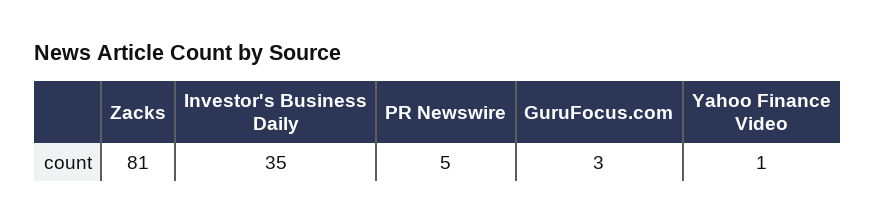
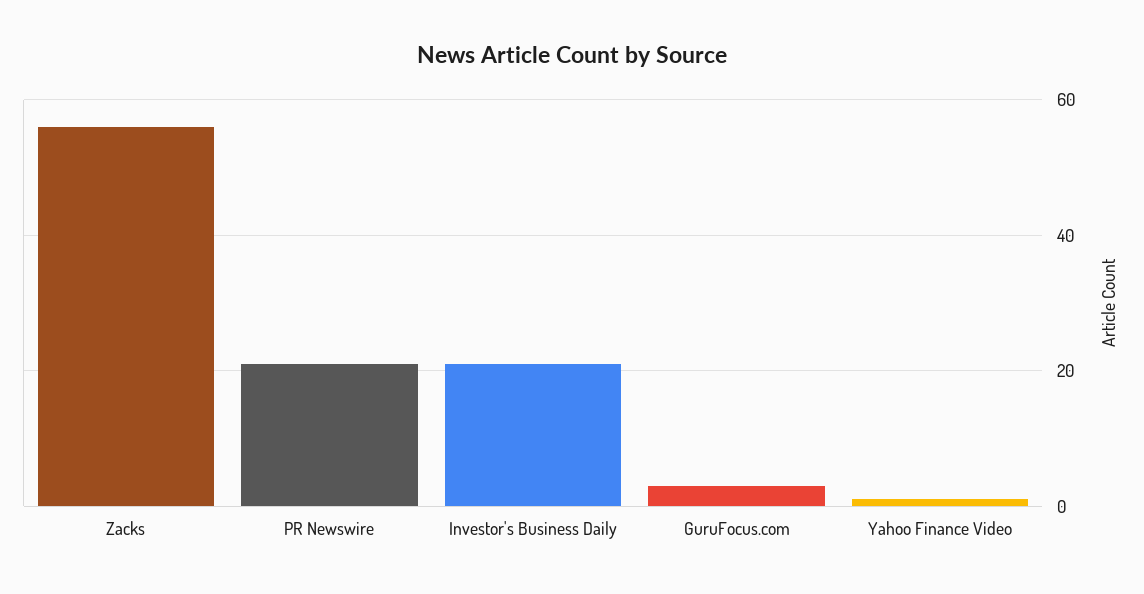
Zacks: 81 -> 55
Investor's Business Daily: 35 -> 20
PR Newswire: 5 -> 20

